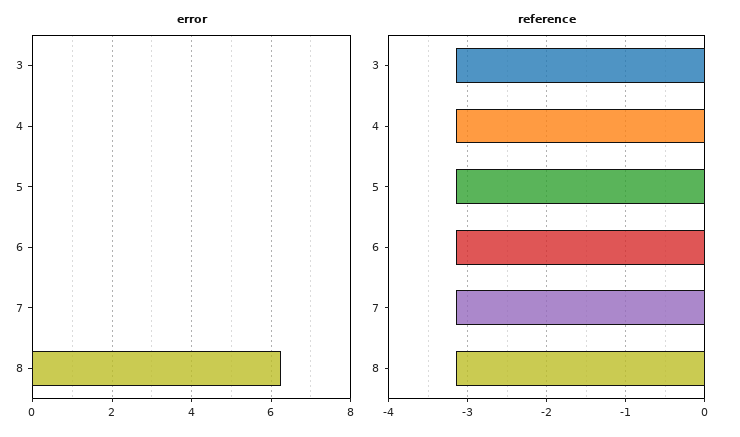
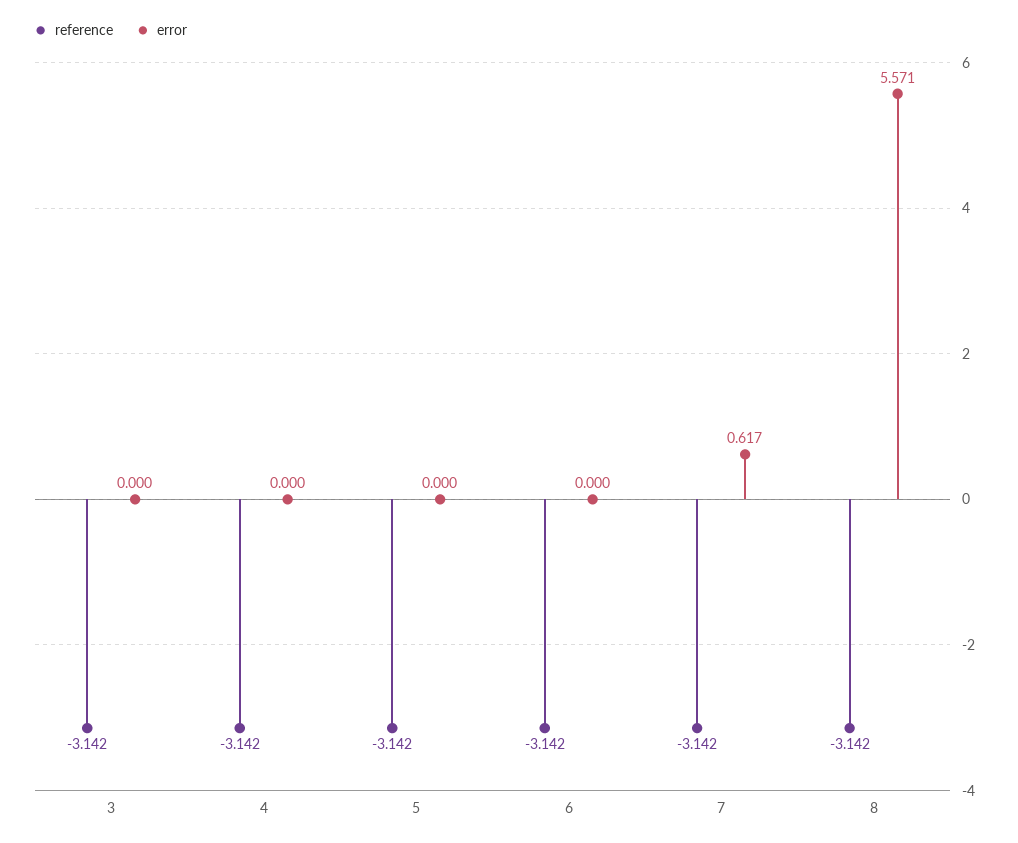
error, 7: 0 -> 0.617
error, 8: 6.2 -> 5.571

